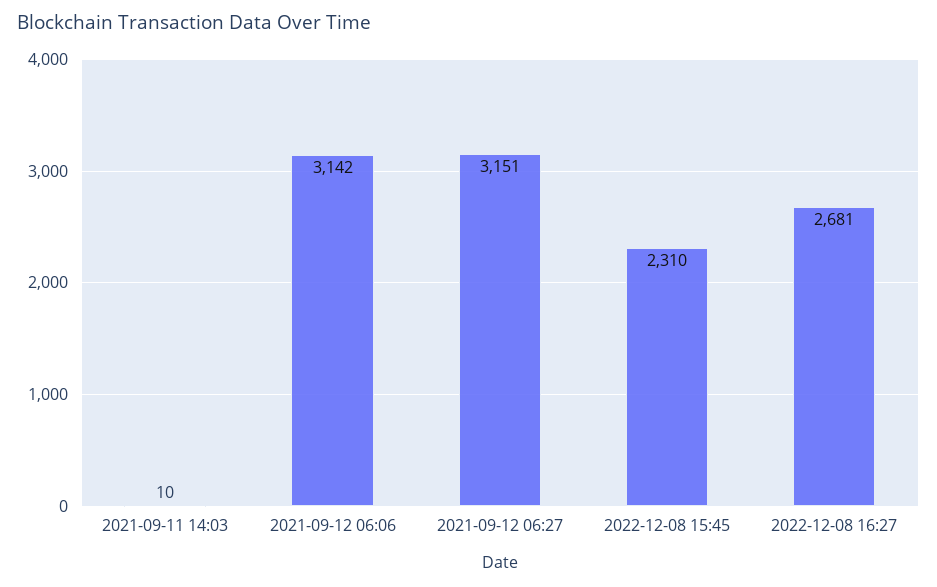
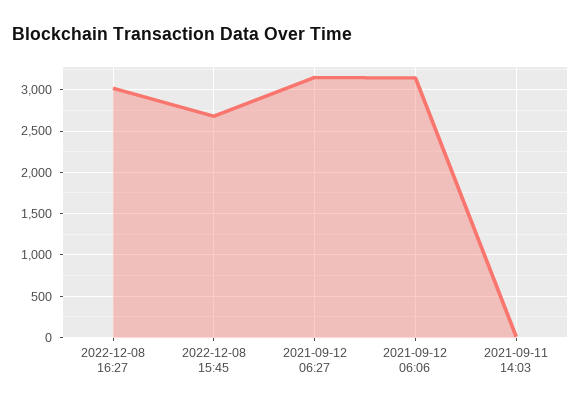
2022-12-08 15:45: 2310 -> 2700
2022-12-08 16:27: 2681 -> 3000

